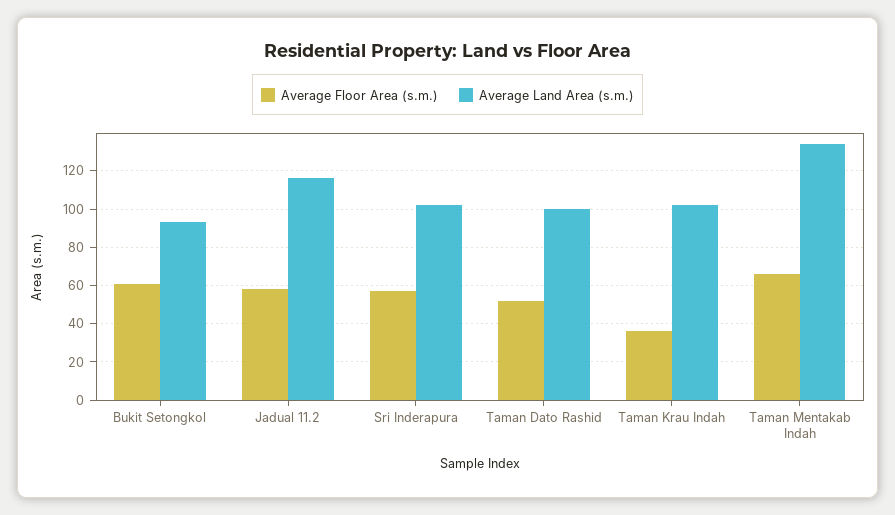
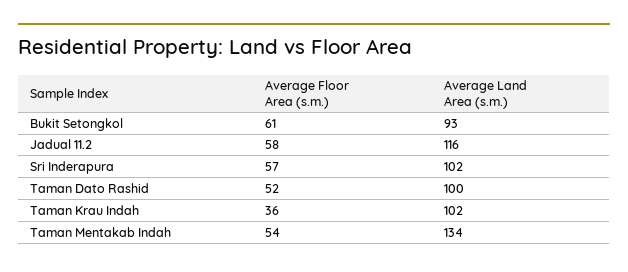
Average Floor Area (s.m.), Taman Mentakab Indah: 65 -> 54

